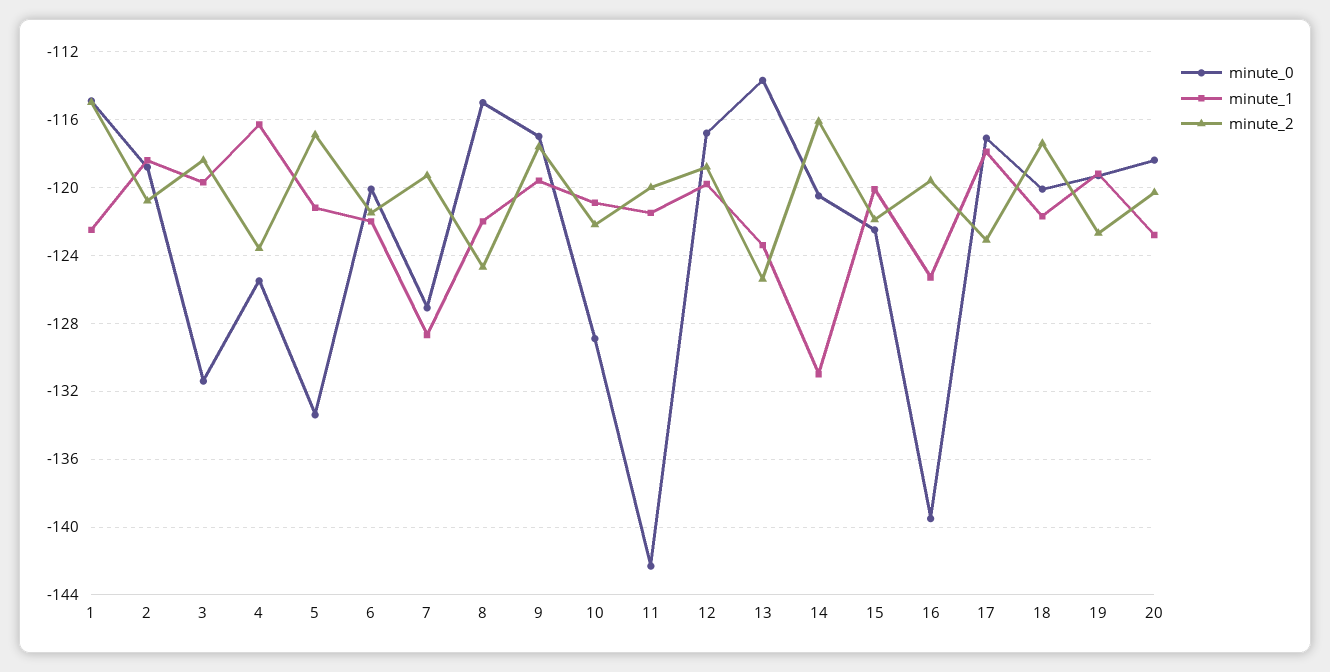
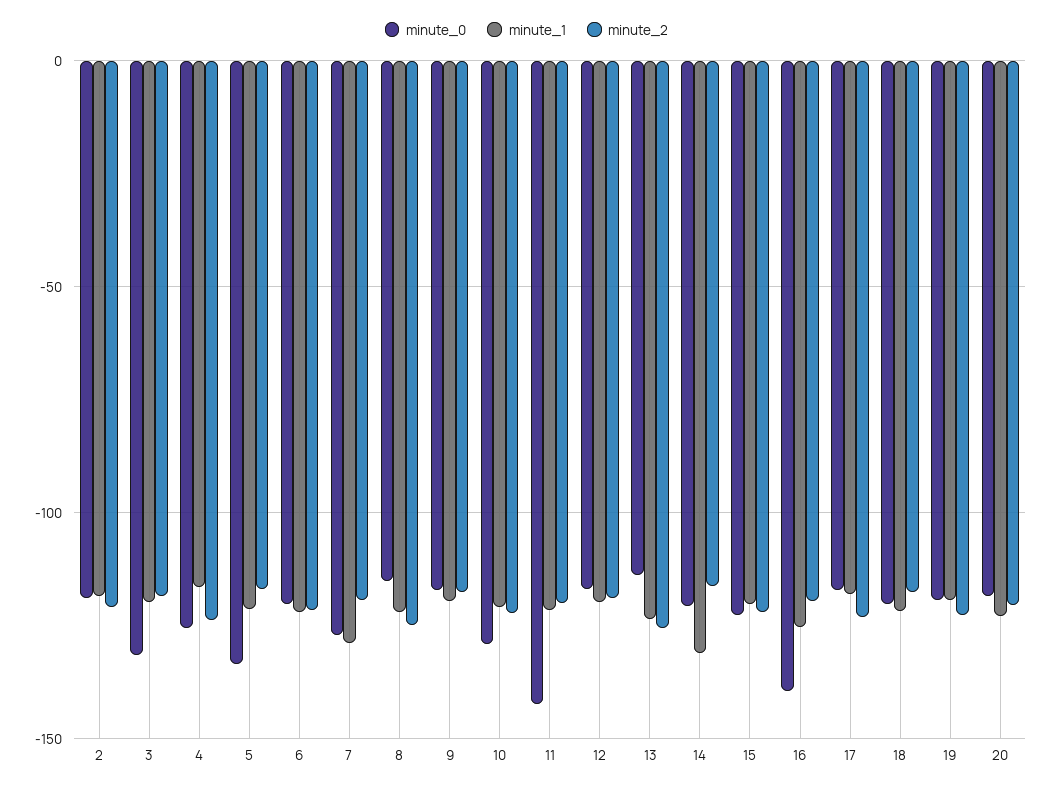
minute_0, 1: -115 -> none
minute_1, 1: -122.5 -> none
minute_2, 1: -115 -> none

